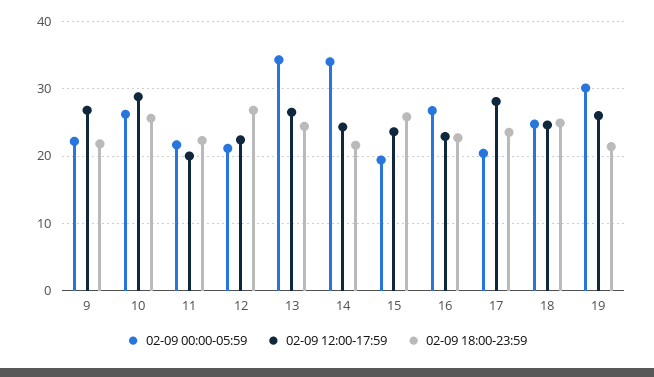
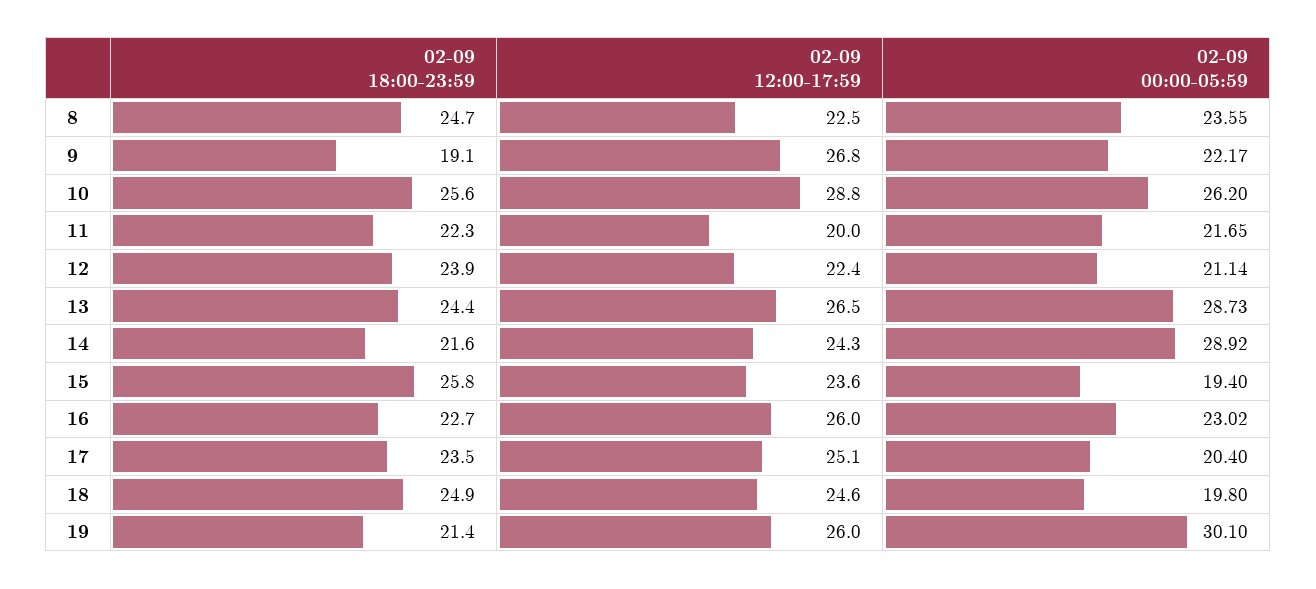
02-09 18:00-23:59, 9: 22 -> 19.1
02-09 18:00-23:59, 12: 27 -> 23.9
02-09 00:00-05:59, 13: 34 -> 28.73
02-09 00:00-05:59, 14: 34 -> 28.92
02-09 00:00-05:59, 16: 27 -> 23.02
02-09 12:00-17:59, 16: 23 -> 26
02-09 12:00-17:59, 17: 28 -> 25.1
02-09 00:00-05:59, 18: 25 -> 19.8
02-09 18:00-23:59, 8: none -> 24.7
02-09 12:00-17:59, 8: none -> 22.5
02-09 00:00-05:59, 8: none -> 23.55

